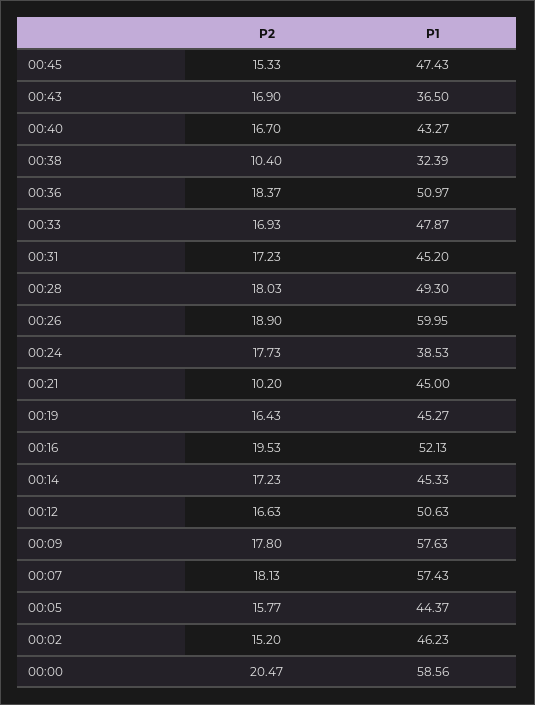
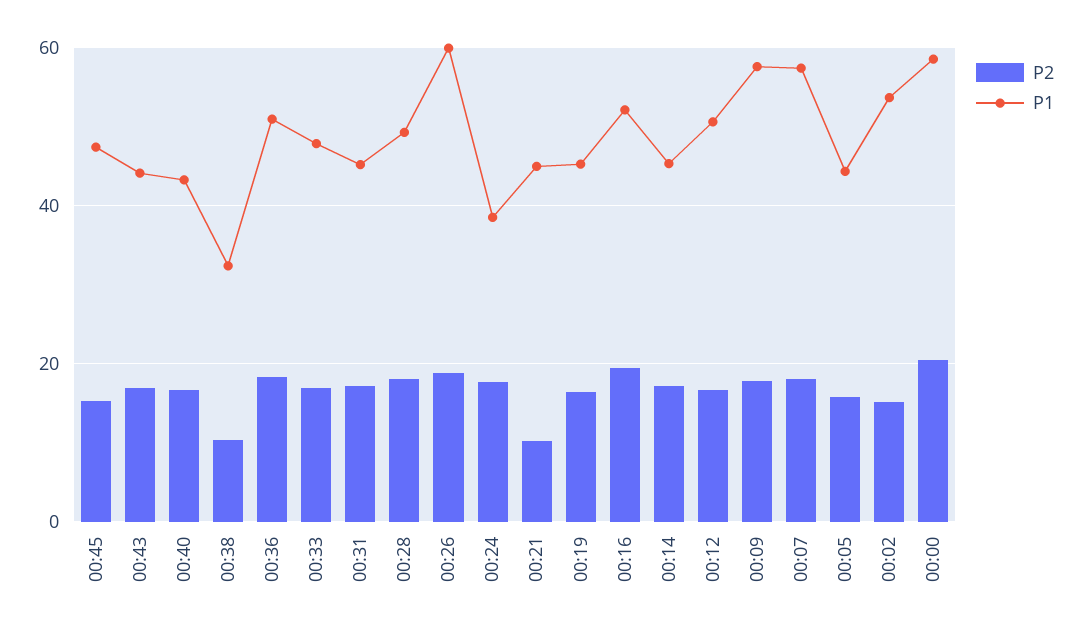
P1, 00:43: 36.5 -> 44
P1, 00:02: 46.23 -> 54

